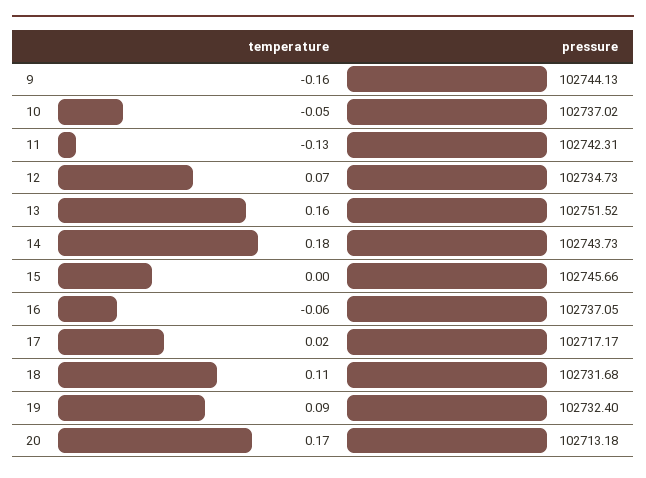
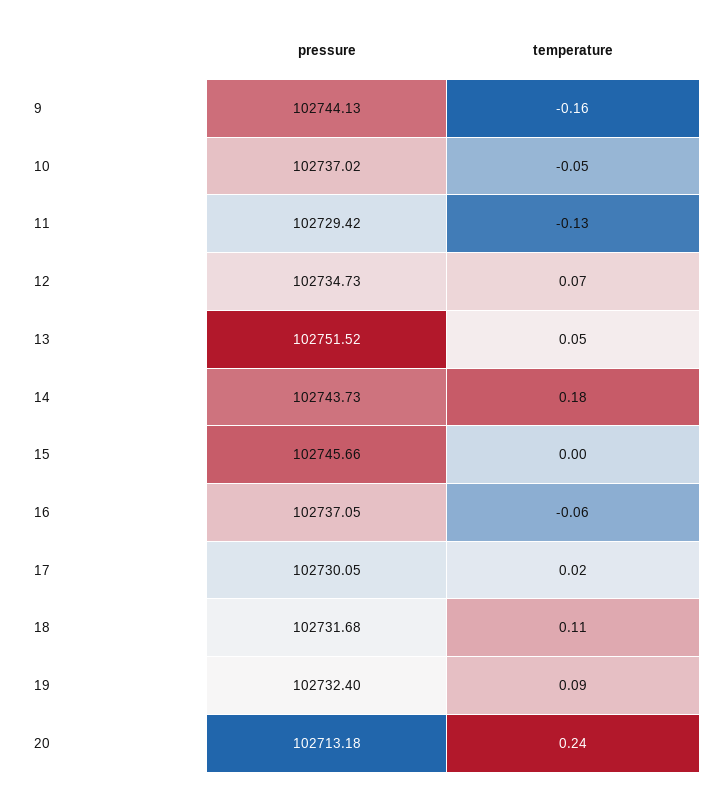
pressure, 11: 102742.31 -> 102729.42
temperature, 13: 0.16 -> 0.05
pressure, 17: 102717.17 -> 102730.05
temperature, 20: 0.17 -> 0.24

